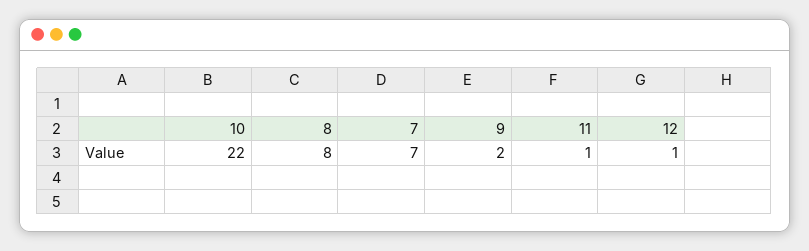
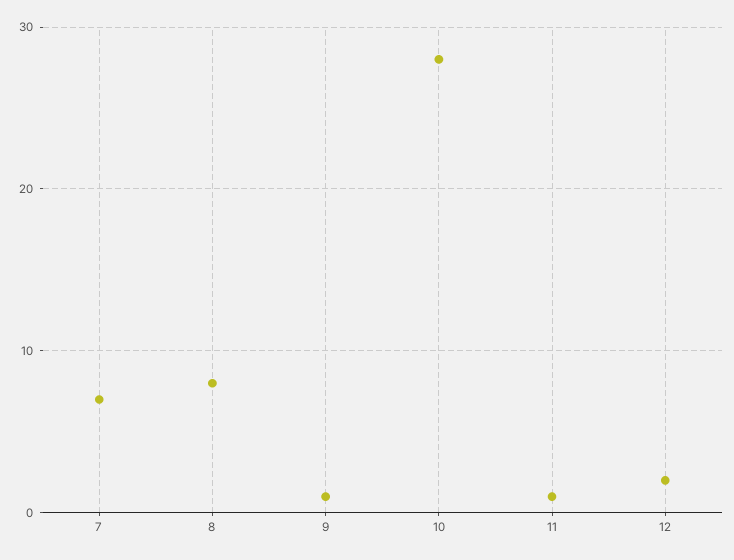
10: 22 -> 28
9: 2 -> 1
12: 1 -> 2

